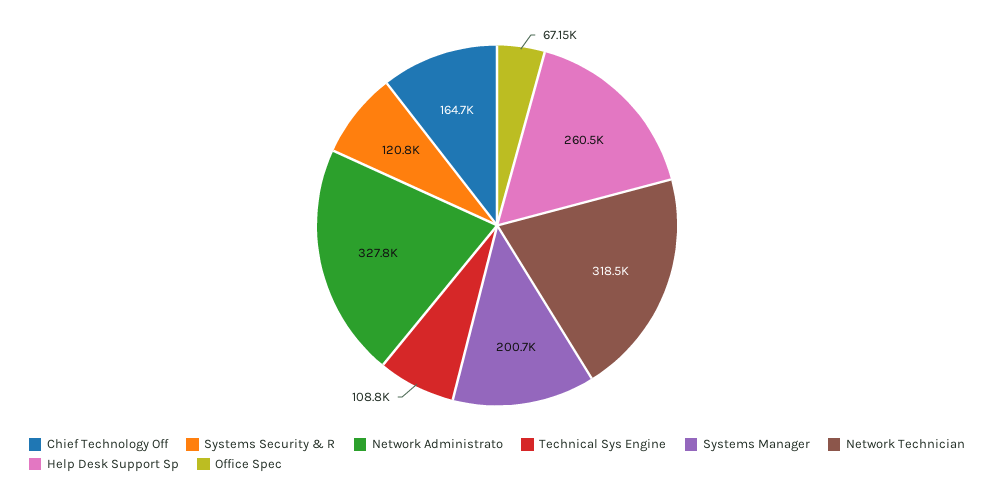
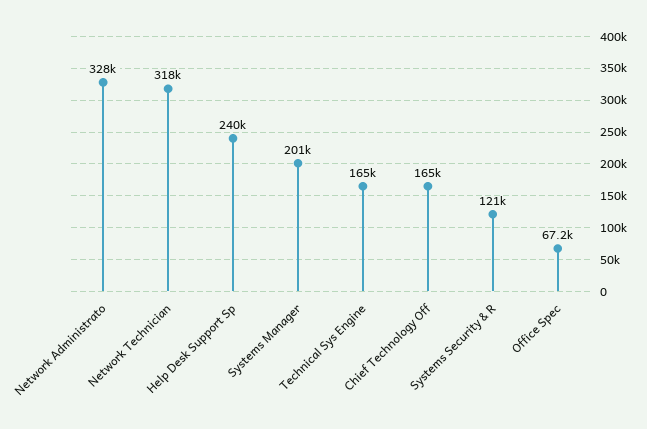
Technical Sys Engine: 108800 -> 165000
Help Desk Support Sp: 260500 -> 240000

